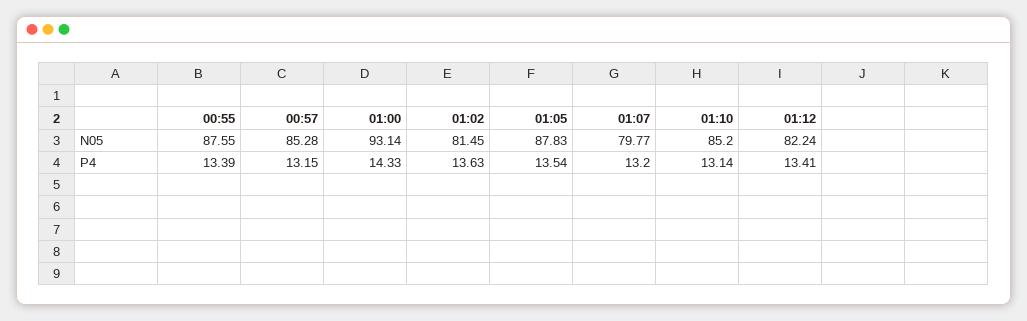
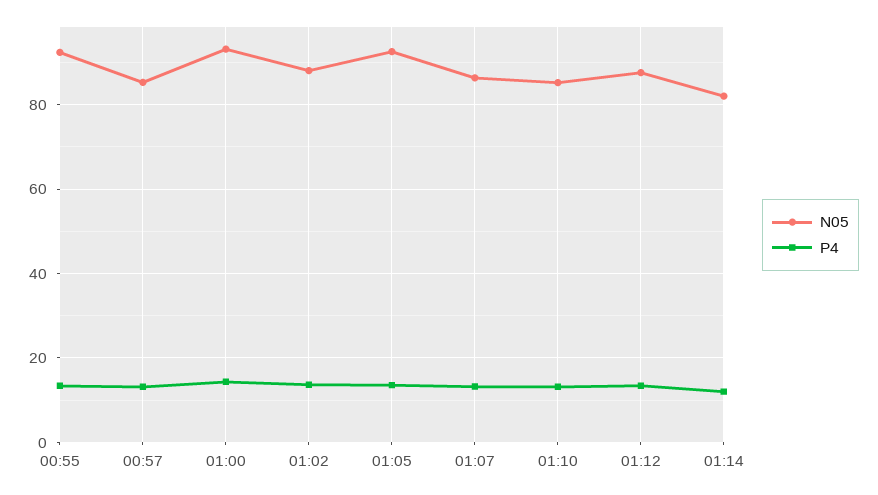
N05, 00:55: 87.55 -> 92
N05, 01:02: 81.45 -> 88
N05, 01:05: 87.83 -> 92
N05, 01:07: 79.77 -> 86
N05, 01:12: 82.24 -> 88
N05, 01:14: none -> 82
P4, 01:14: none -> 12

